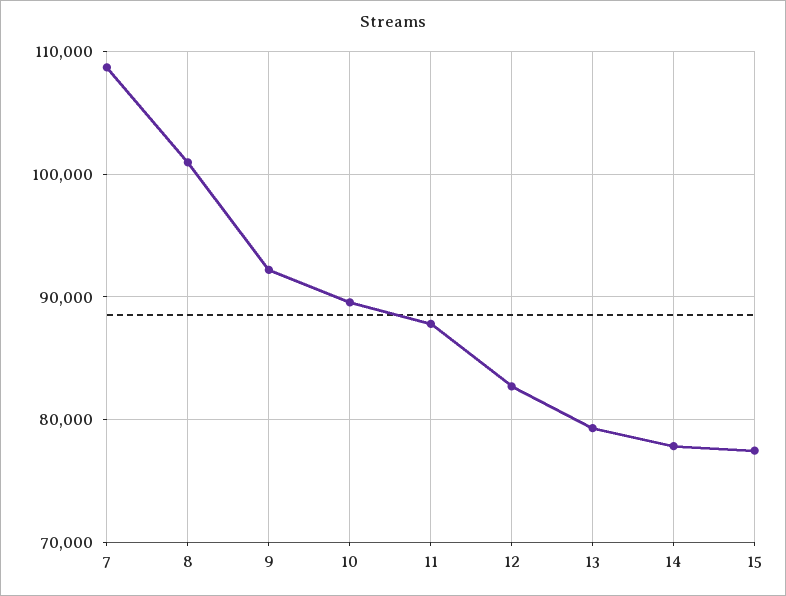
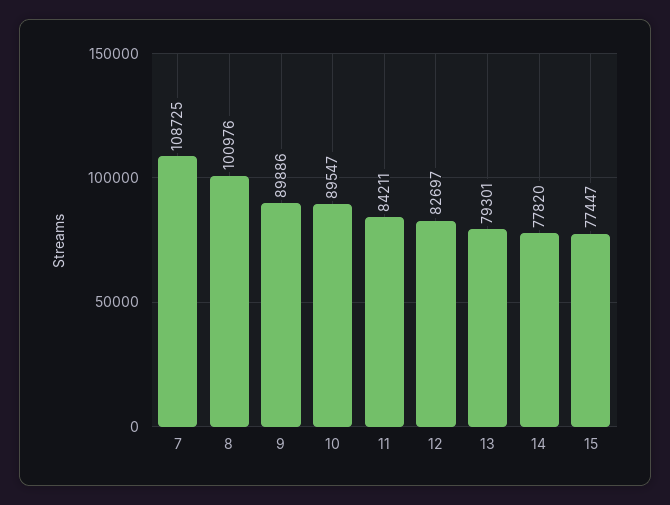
9: 92000 -> 89886
11: 88000 -> 84211

